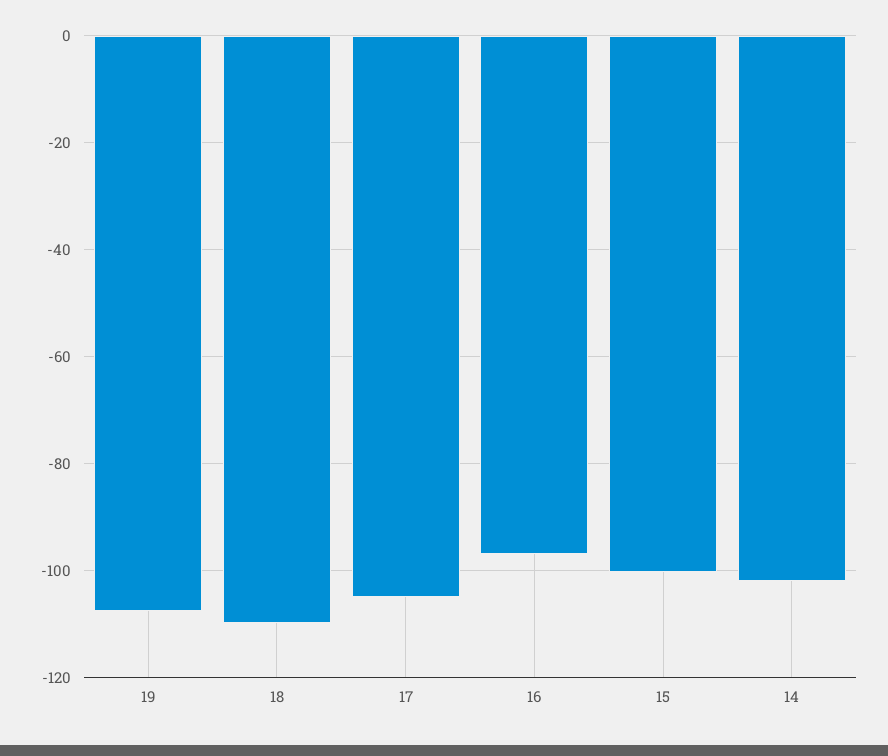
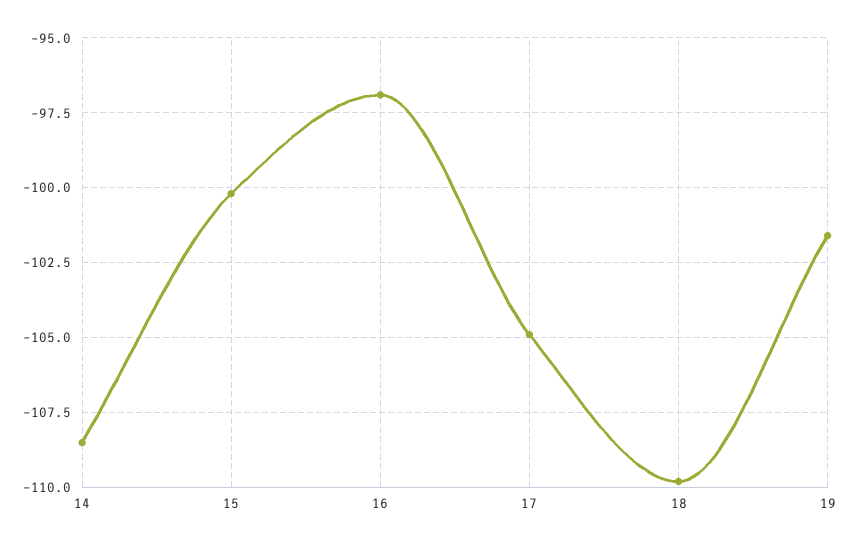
19: -108 -> -101.5
14: -102 -> -108.5

